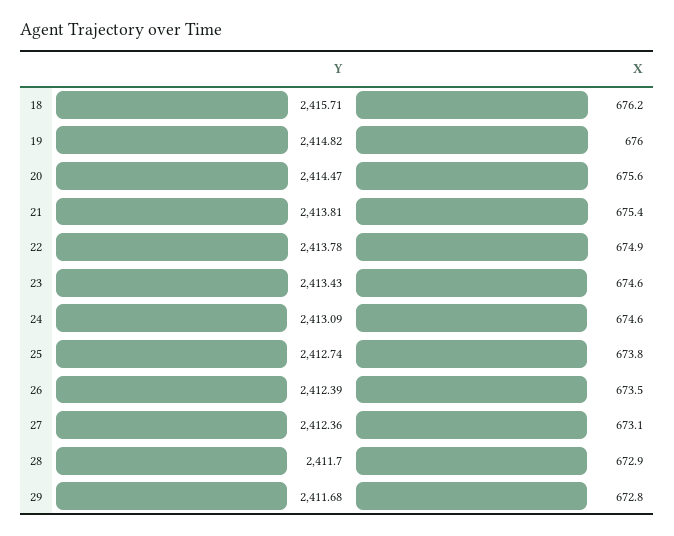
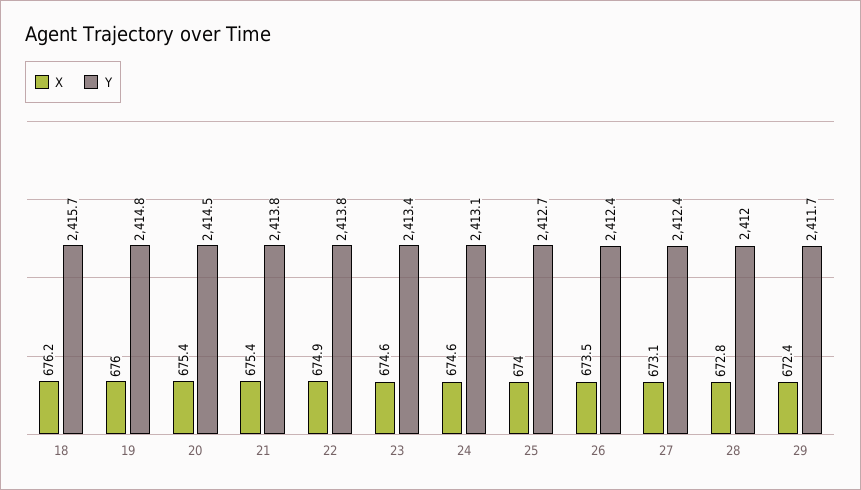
X, 20: 675.6 -> 675.4
X, 25: 673.8 -> 674
Y, 28: 2411.7 -> 2412
X, 28: 672.9 -> 672.8
X, 29: 672.8 -> 672.4

